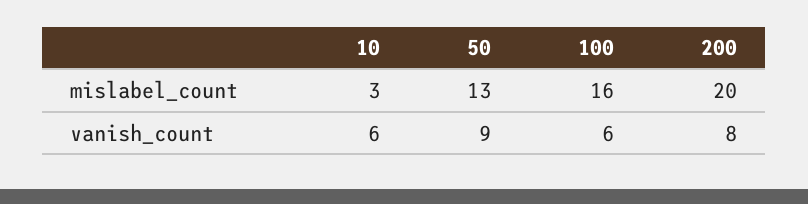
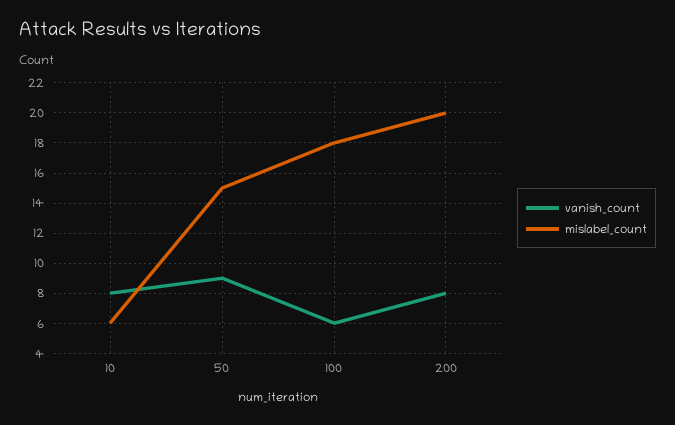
mislabel_count, 10: 3 -> 6
mislabel_count, 50: 13 -> 15
mislabel_count, 100: 16 -> 18
vanish_count, 10: 6 -> 8

